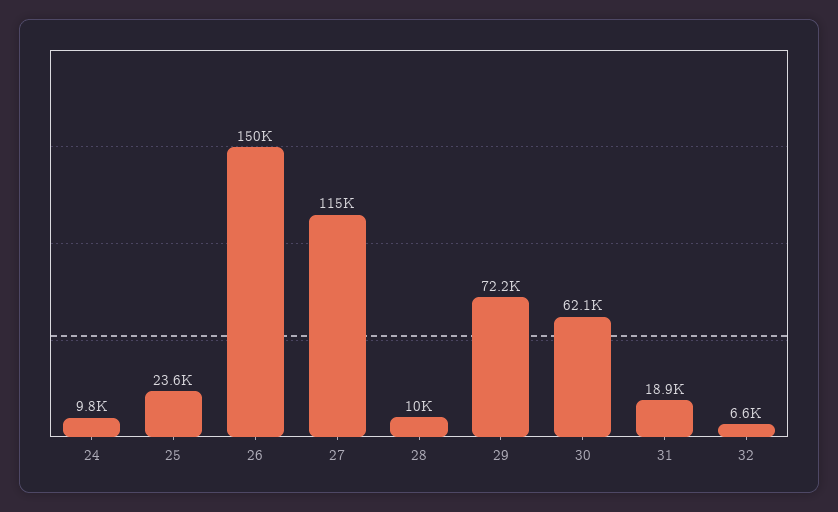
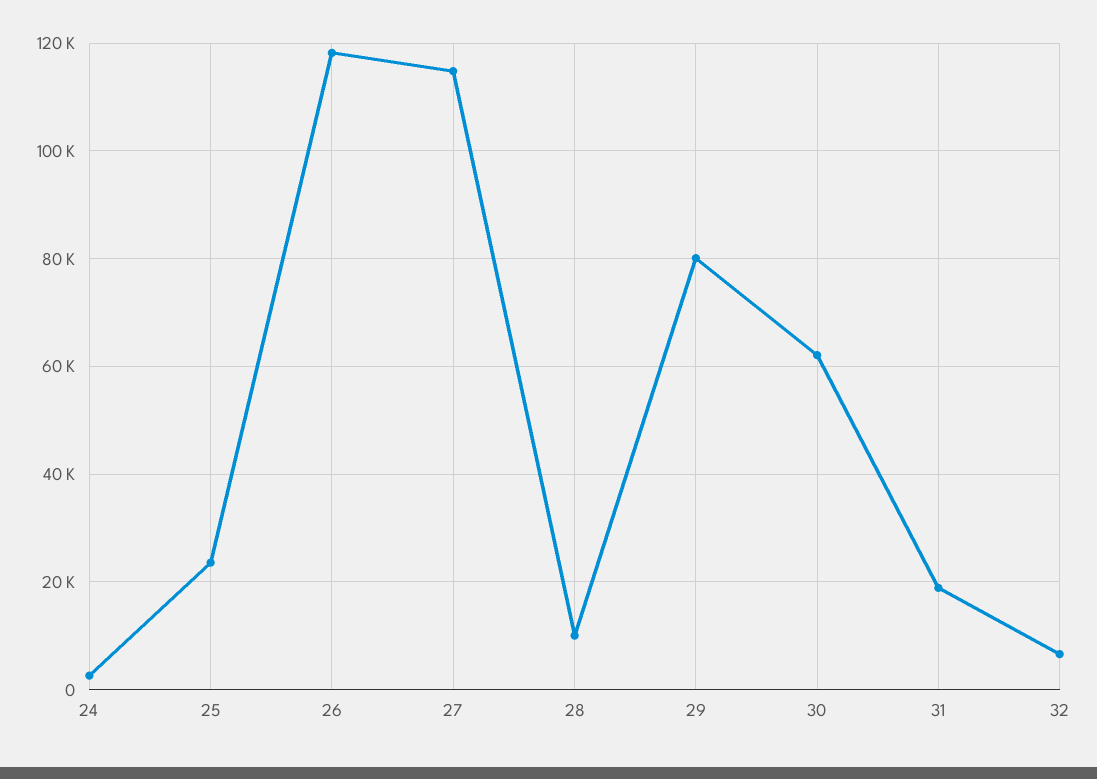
24: 9800 -> 2000
26: 150000 -> 118000
29: 72200 -> 80000

